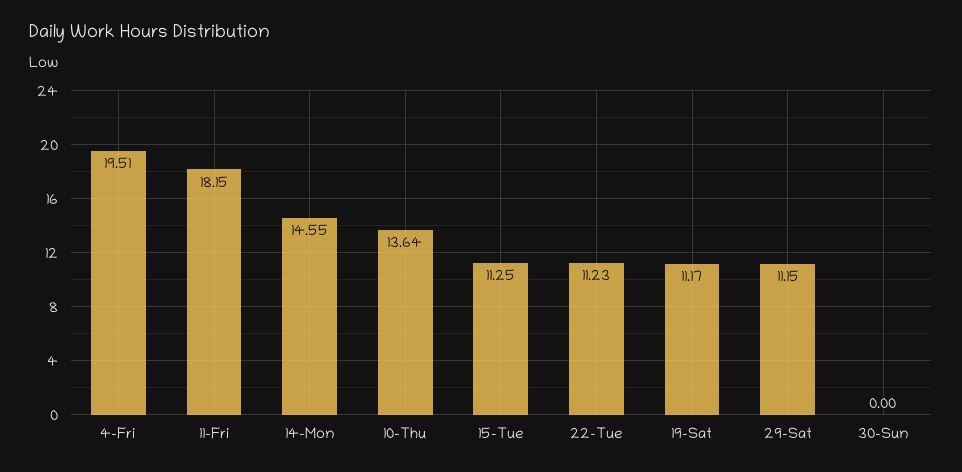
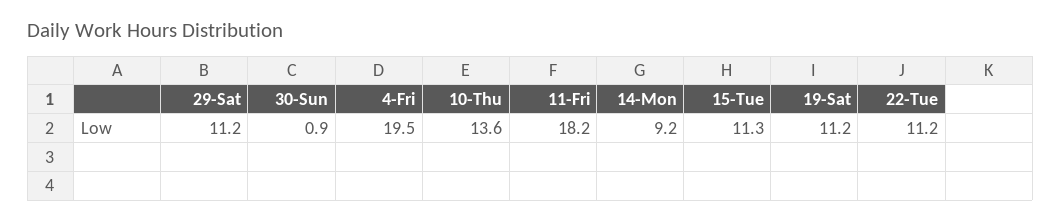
14-Mon: 14.55 -> 9.2
30-Sun: 0 -> 0.9

